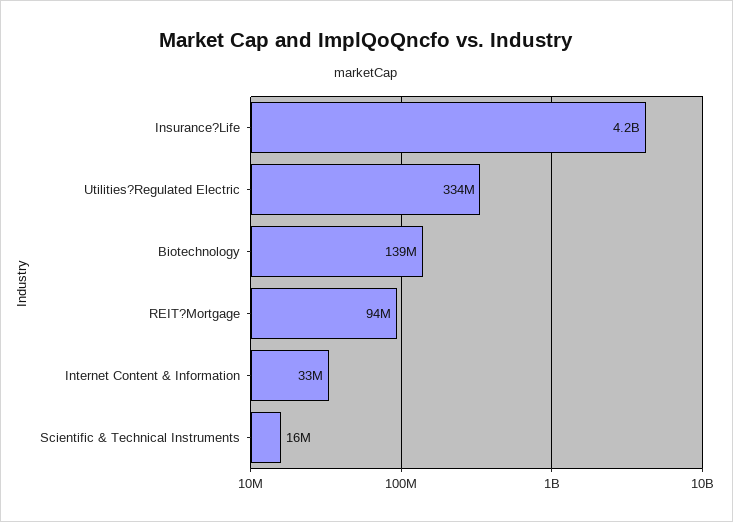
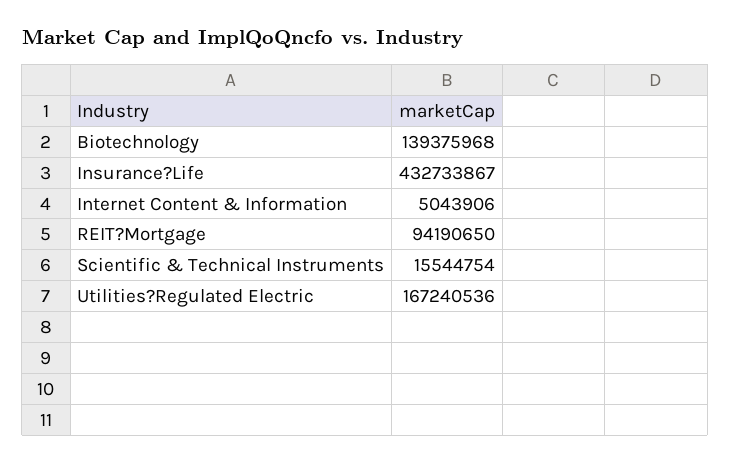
Insurance?Life: 4200000000 -> 432733867
Utilities?Regulated Electric: 334000000 -> 167240536
Internet Content & Information: 33000000 -> 5043906

